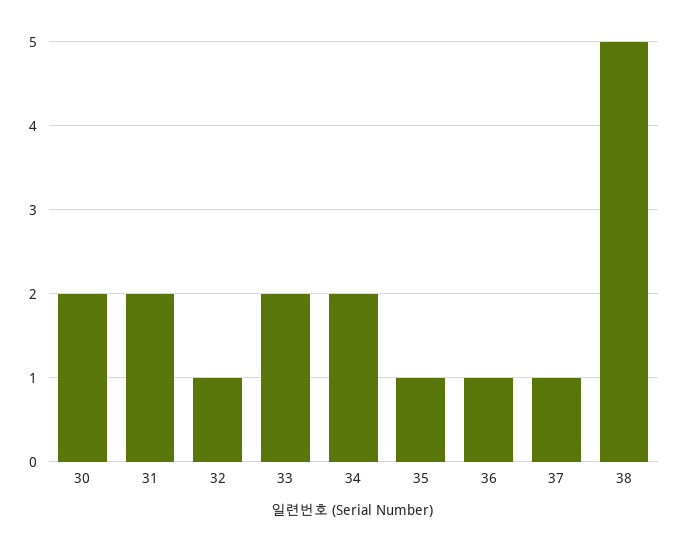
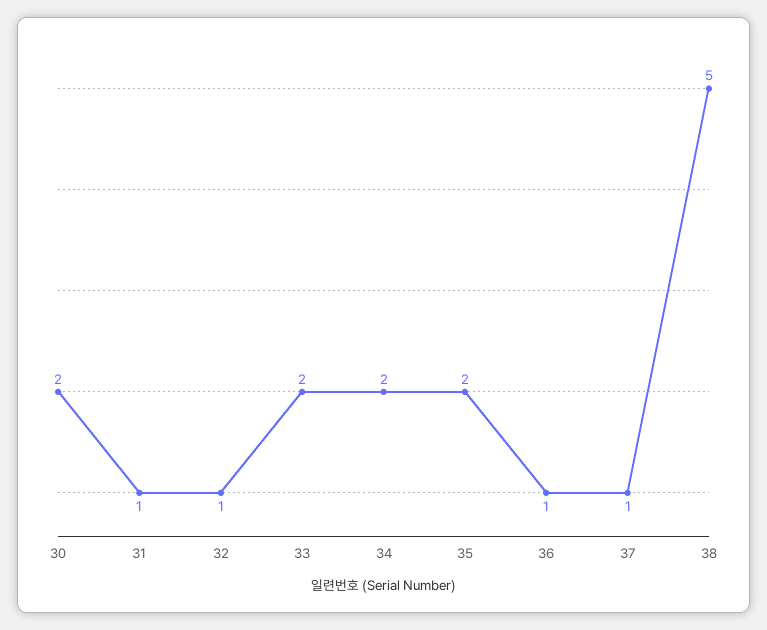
31: 2 -> 1
35: 1 -> 2

